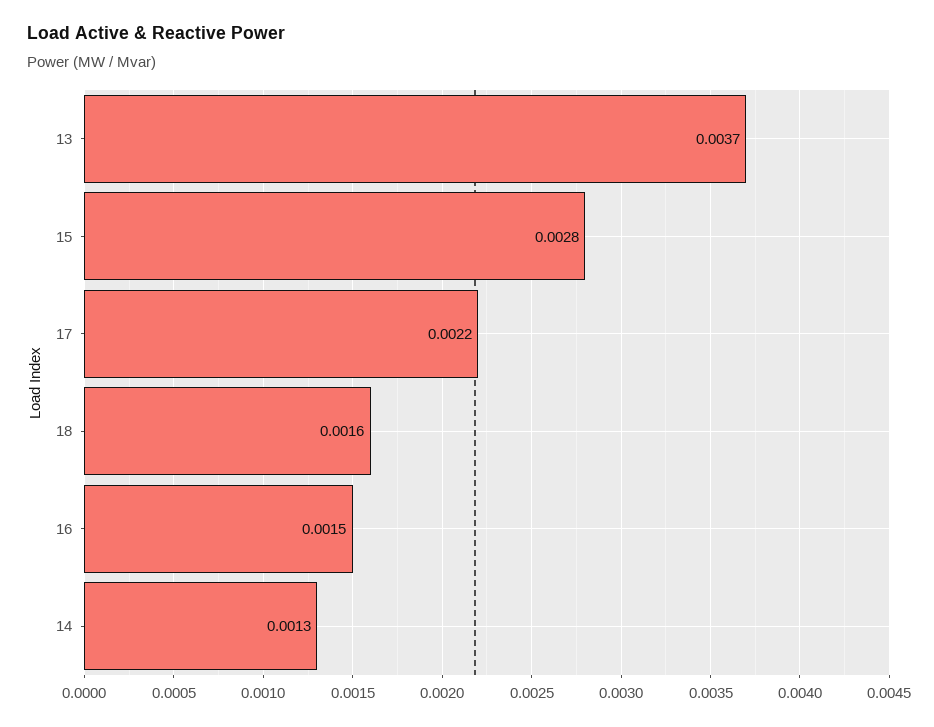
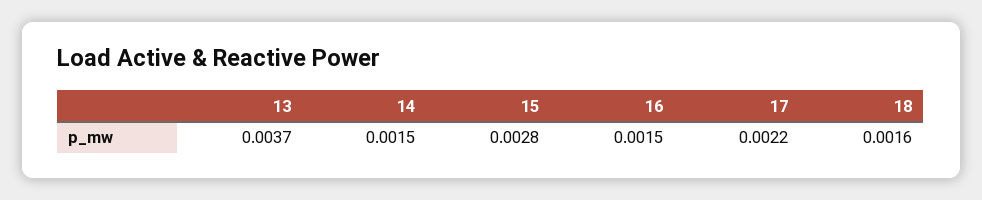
14: 0.0013 -> 0.0015

